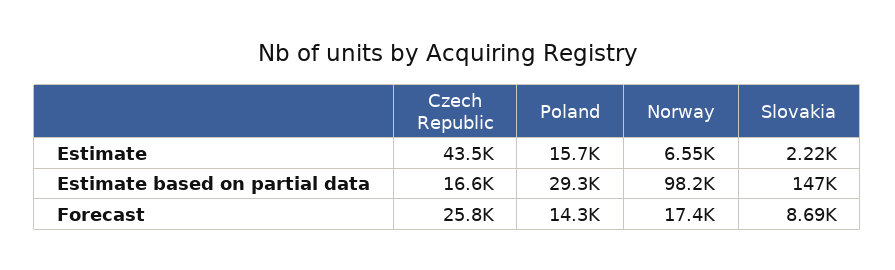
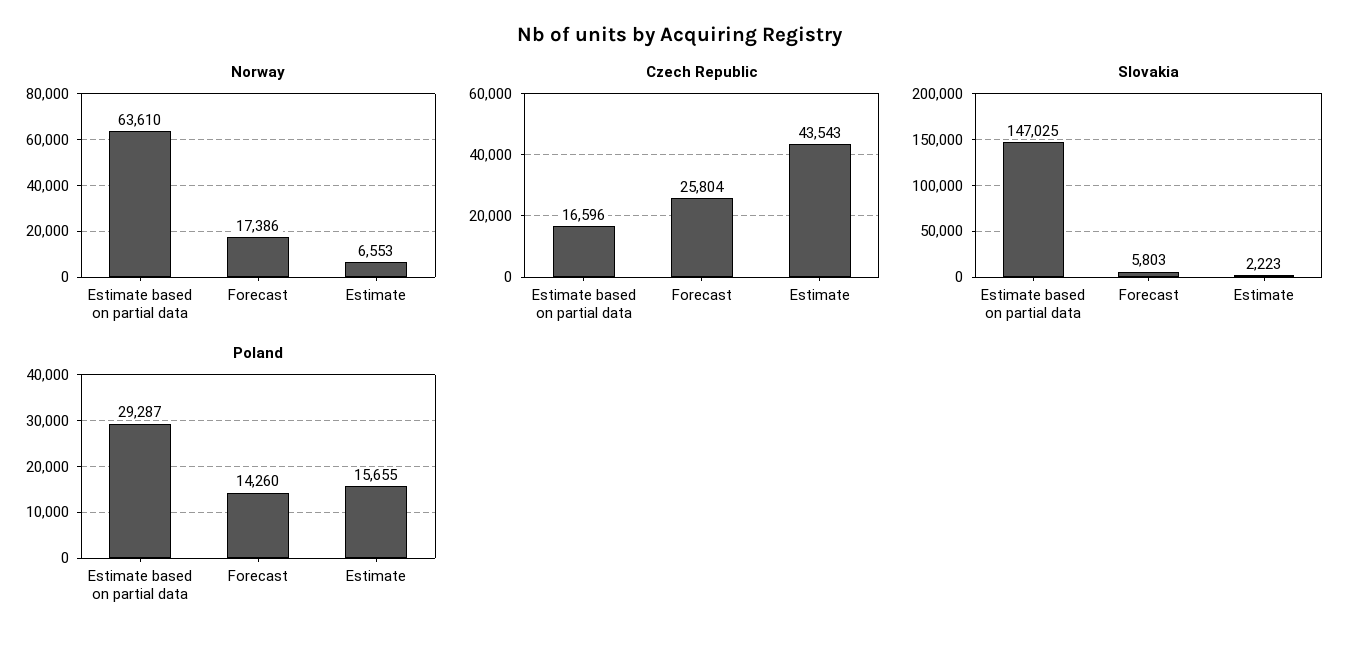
Norway, Estimate based on partial data: 98200 -> 63610
Slovakia, Forecast: 8690 -> 5803

